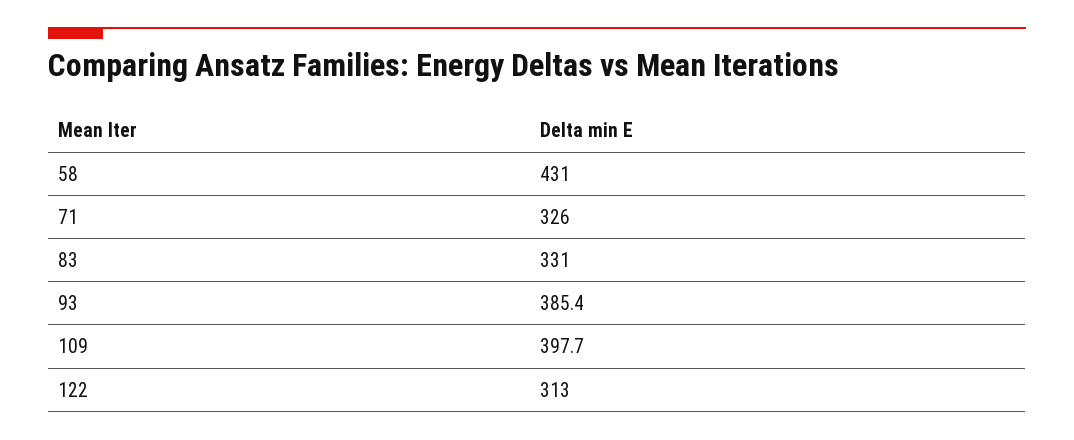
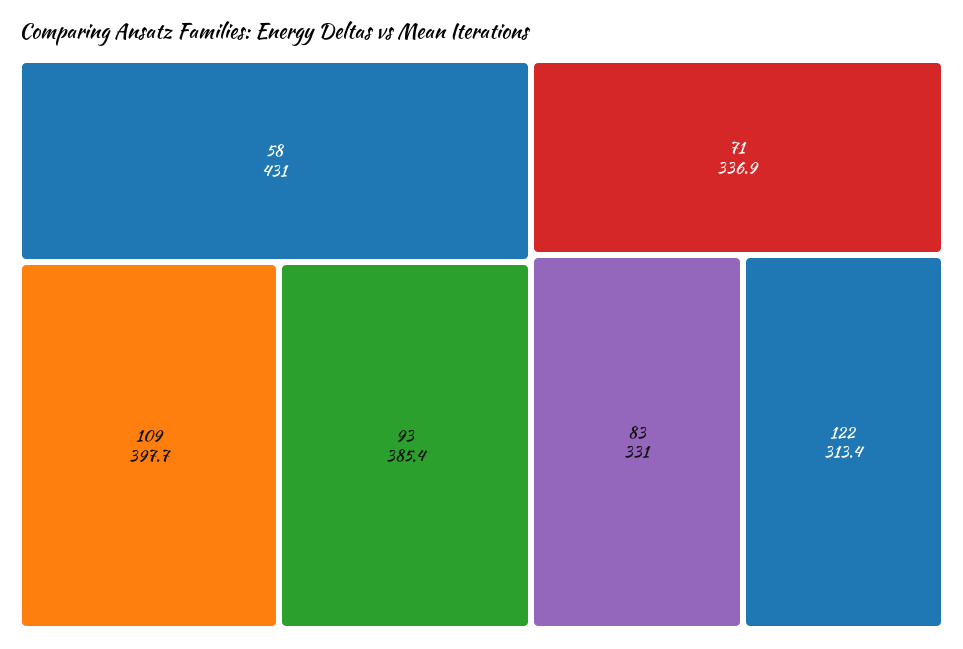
71: 326 -> 336.9
122: 313 -> 313.4

